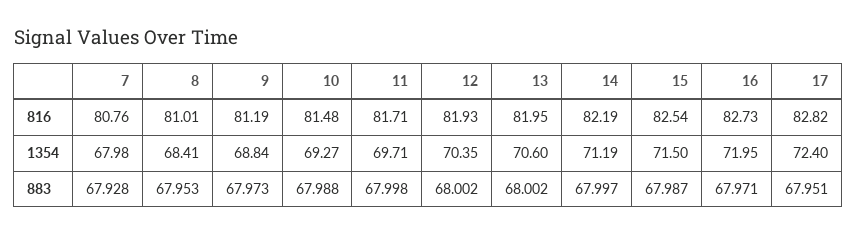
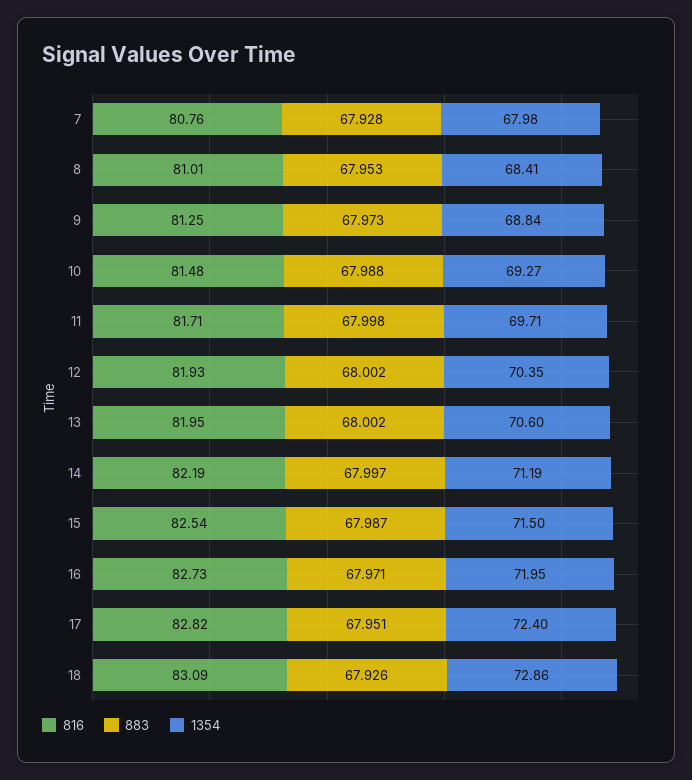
816, 9: 81.19 -> 81.25
816, 18: none -> 83.09
883, 18: none -> 67.926
1354, 18: none -> 72.86

